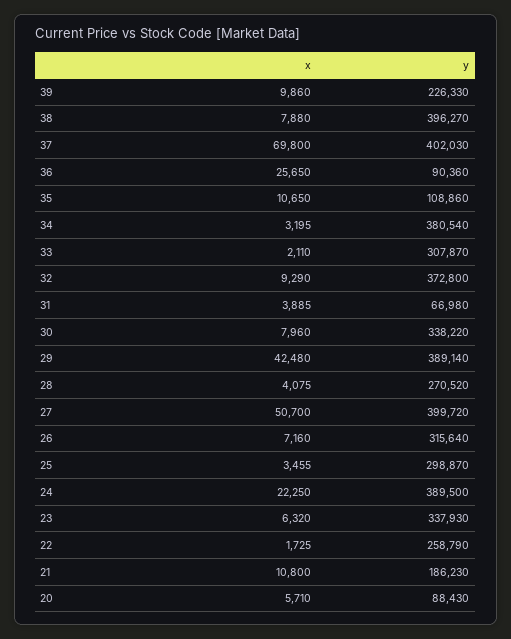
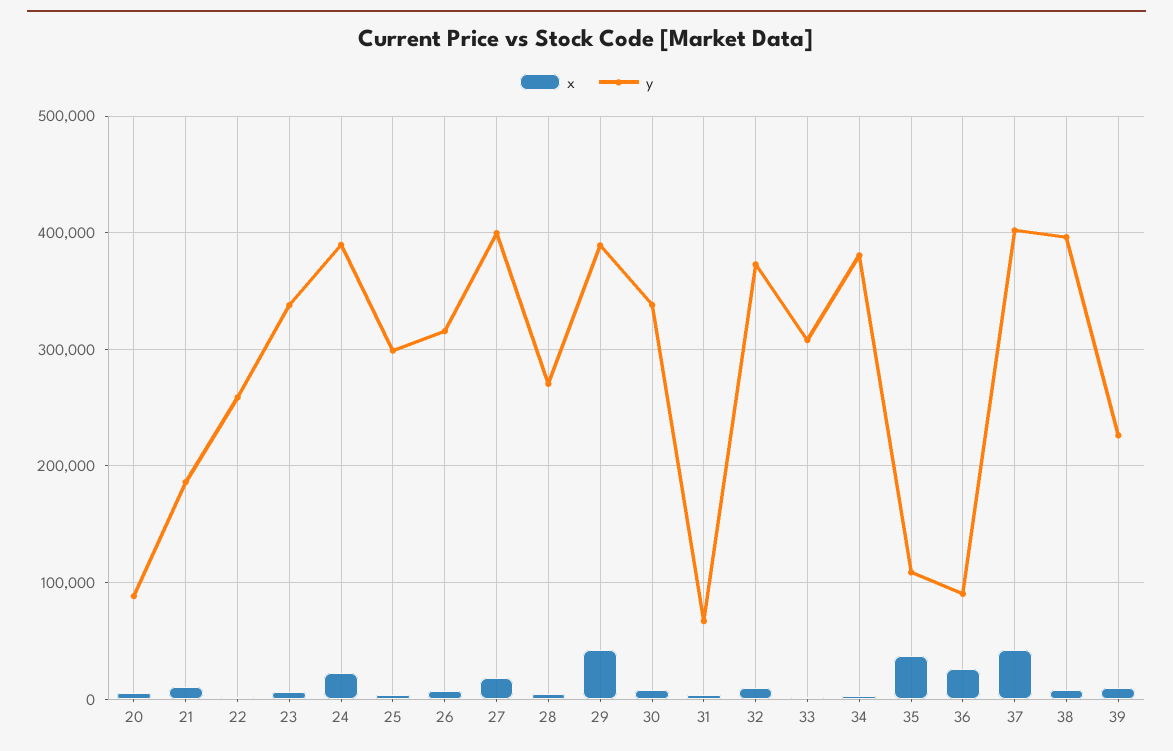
x, 37: 69800 -> 40000
x, 35: 10650 -> 40000
x, 27: 50700 -> 20000

